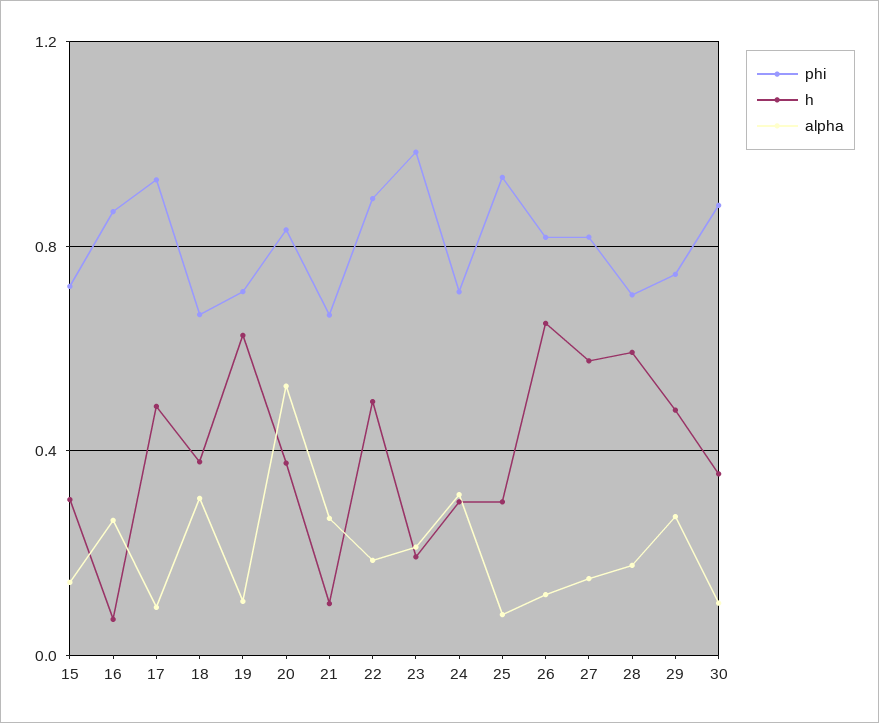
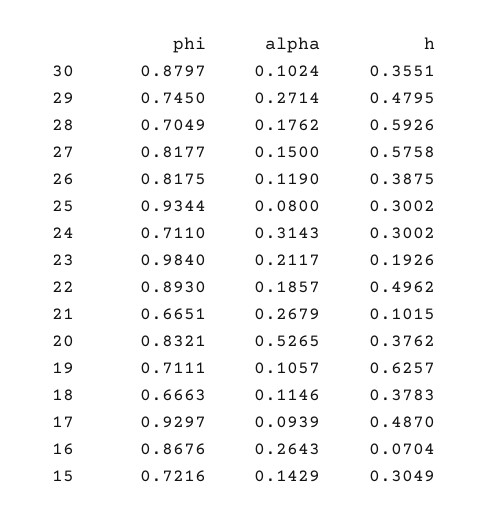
alpha, 18: 0.3 -> 0.1146
h, 26: 0.65 -> 0.3875

